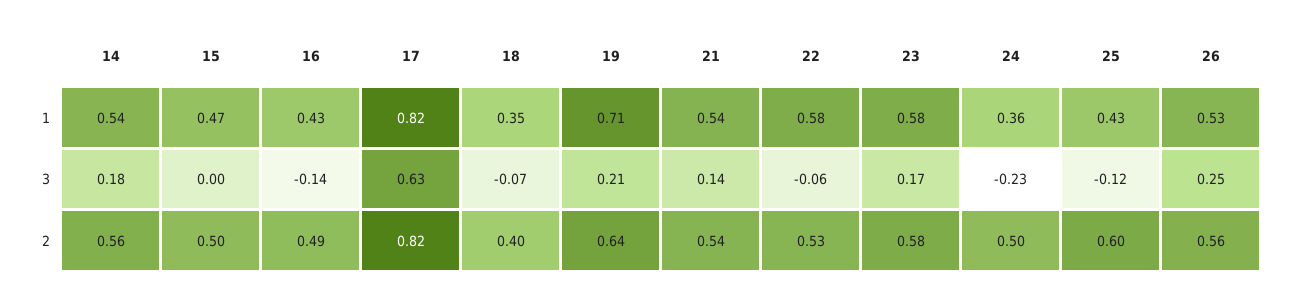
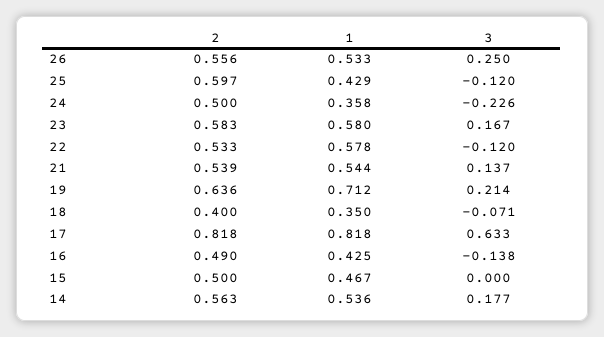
22, 3: -0.06 -> -0.12

